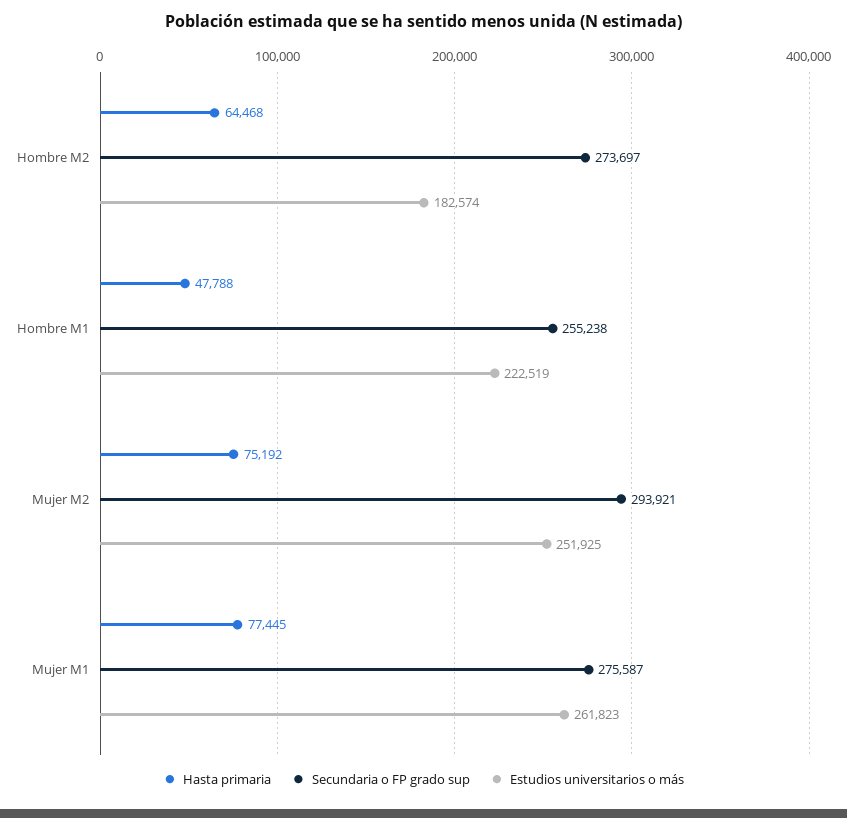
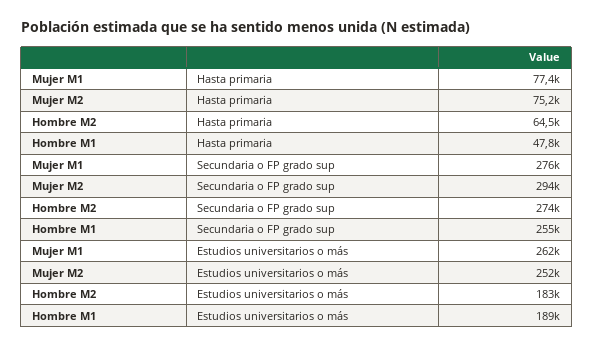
Estudios universitarios o más, Hombre M1: 222519 -> 189000

